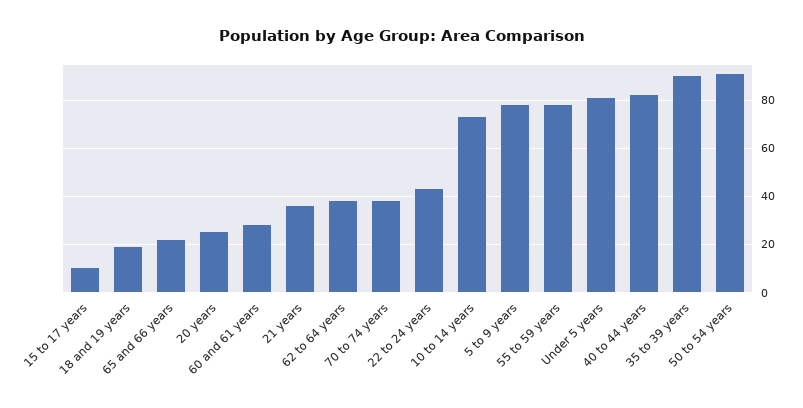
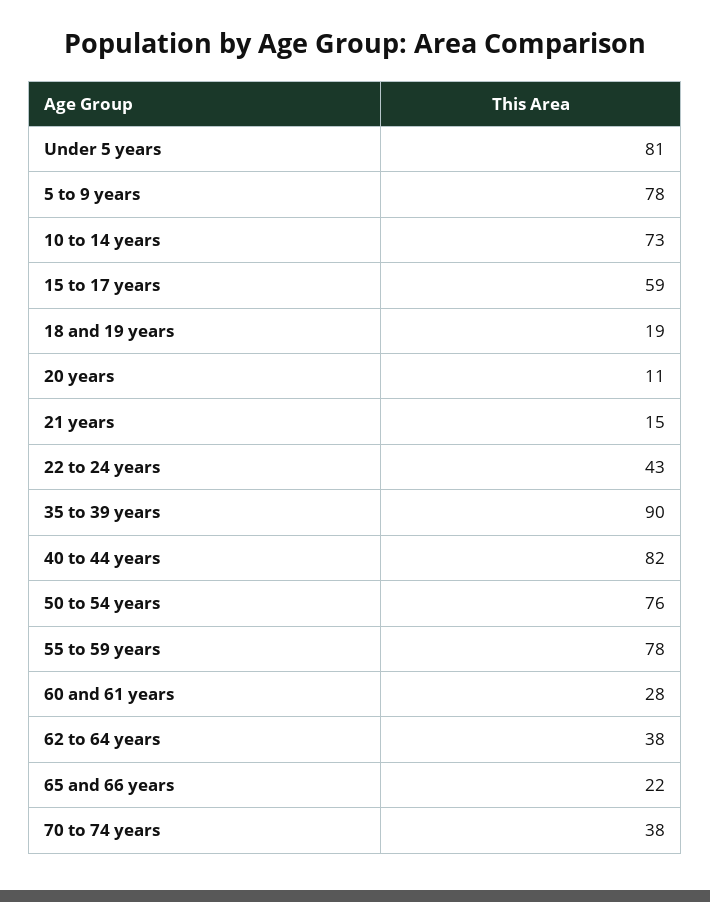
15 to 17 years: 10 -> 59
20 years: 25 -> 11
21 years: 35 -> 15
50 to 54 years: 90 -> 76

